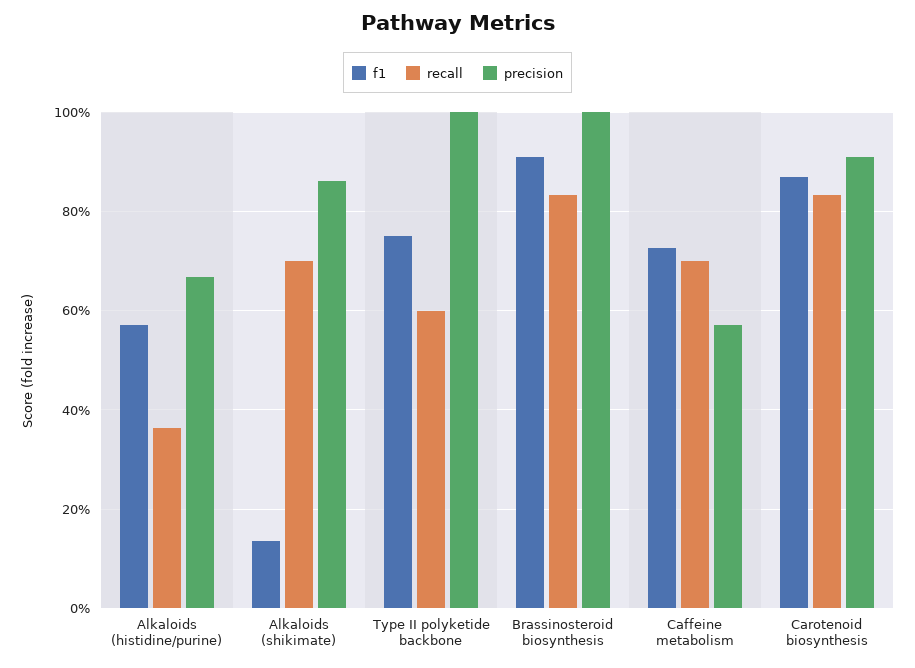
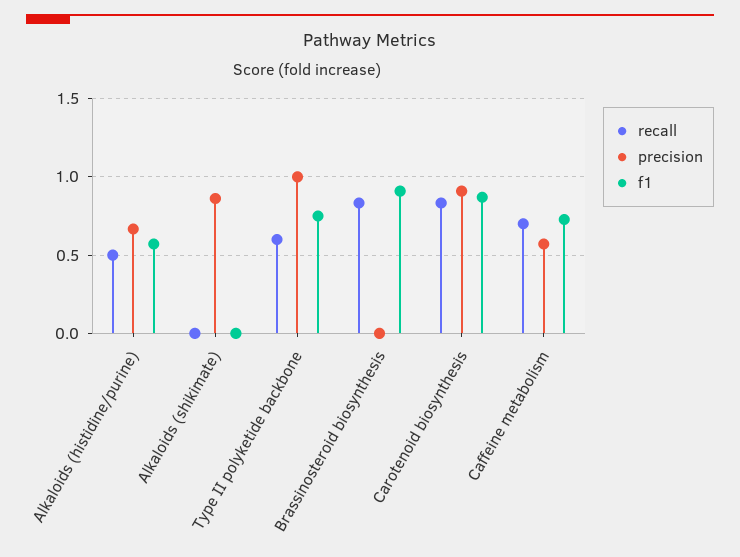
recall, Alkaloids (histidine/purine): 0.36 -> 0.5
f1, Alkaloids (shikimate): 0.14 -> 0
recall, Alkaloids (shikimate): 0.7 -> 0
precision, Brassinosteroid biosynthesis: 1 -> 0

